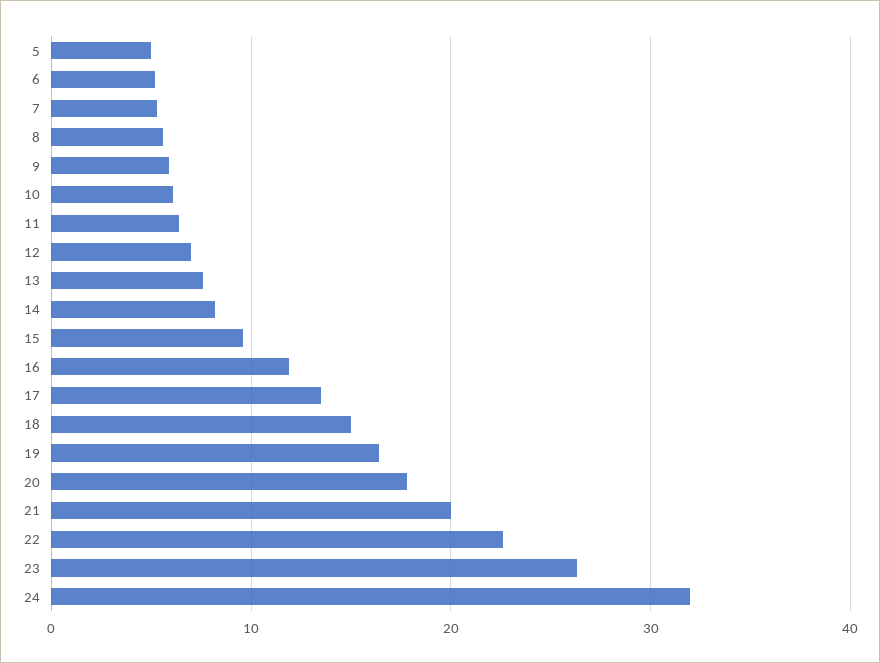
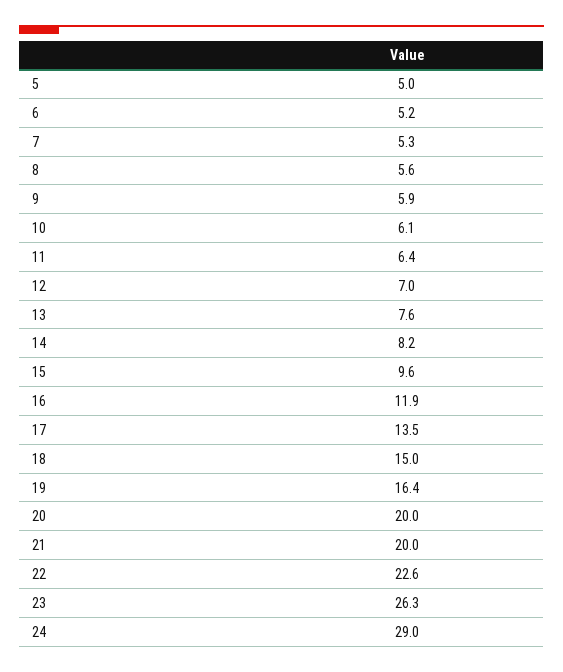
20: 18 -> 20
24: 32 -> 29

